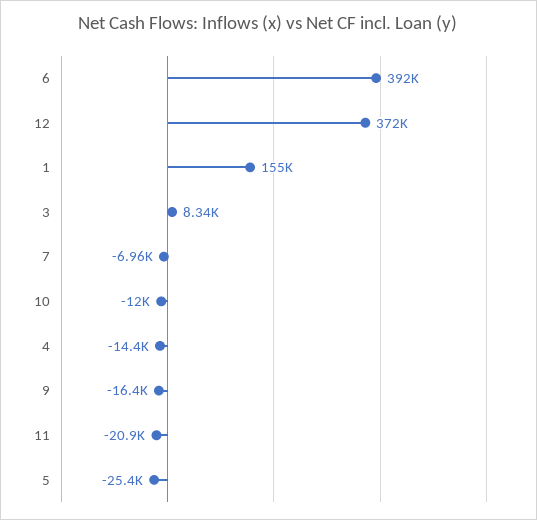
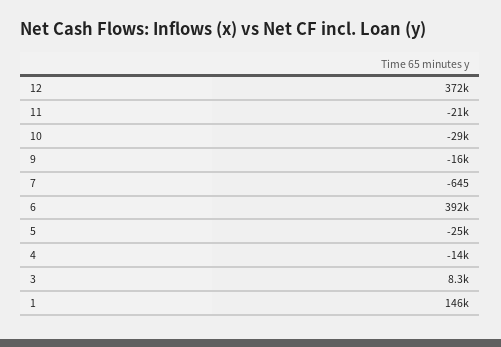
1: 155000 -> 146000
7: -6960 -> -645
10: -12000 -> -29000

